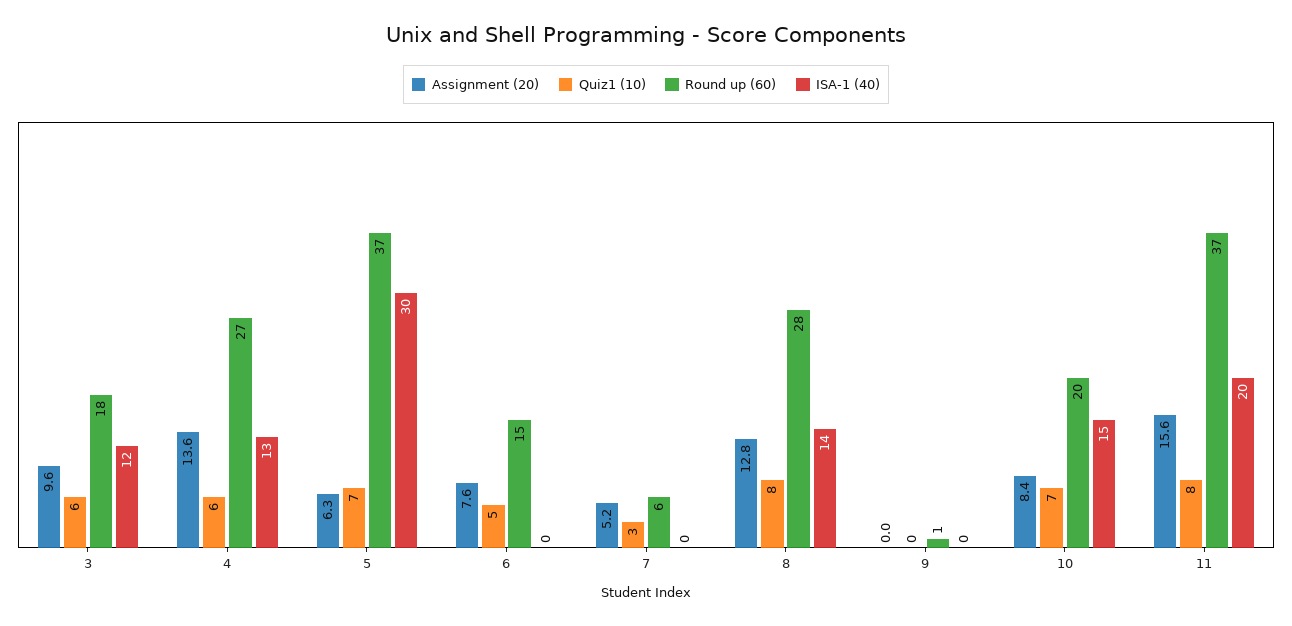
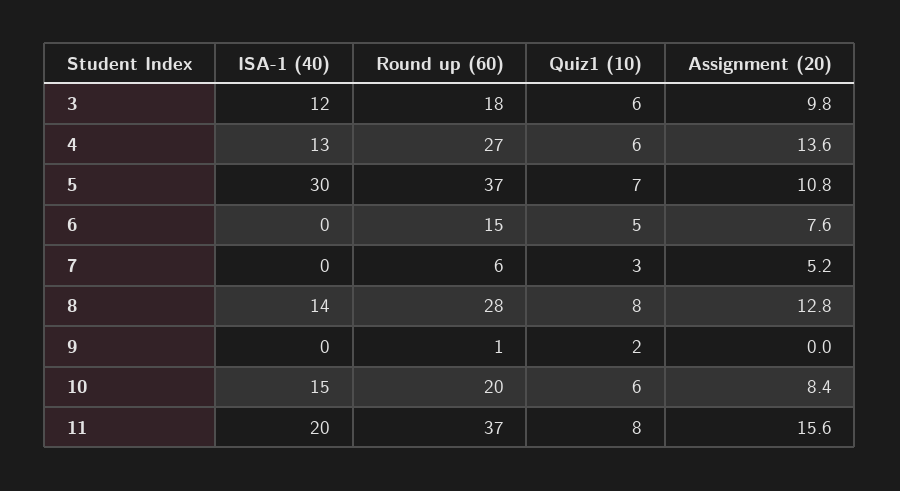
Assignment (20), 3: 9.6 -> 9.8
Assignment (20), 5: 6.3 -> 10.8
Quiz1 (10), 9: 0 -> 2
Quiz1 (10), 10: 7 -> 6

